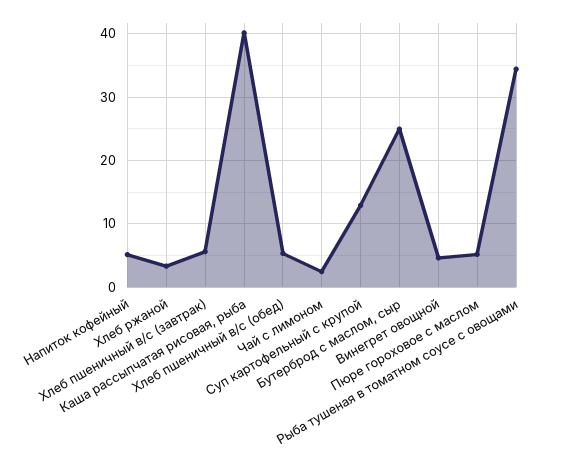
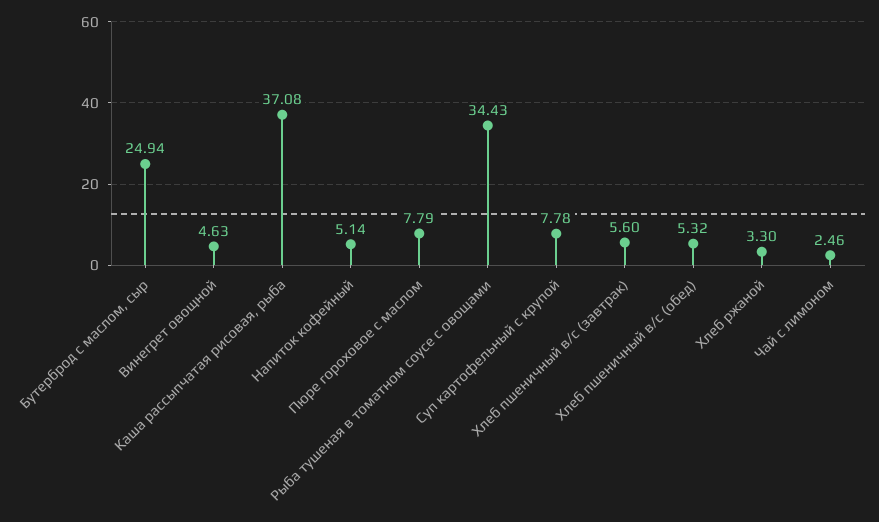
Каша рассыпчатая рисовая, рыба: 40 -> 37.08
Суп картофельный с крупой: 13 -> 7.78
Пюре гороховое с маслом: 5 -> 7.79

